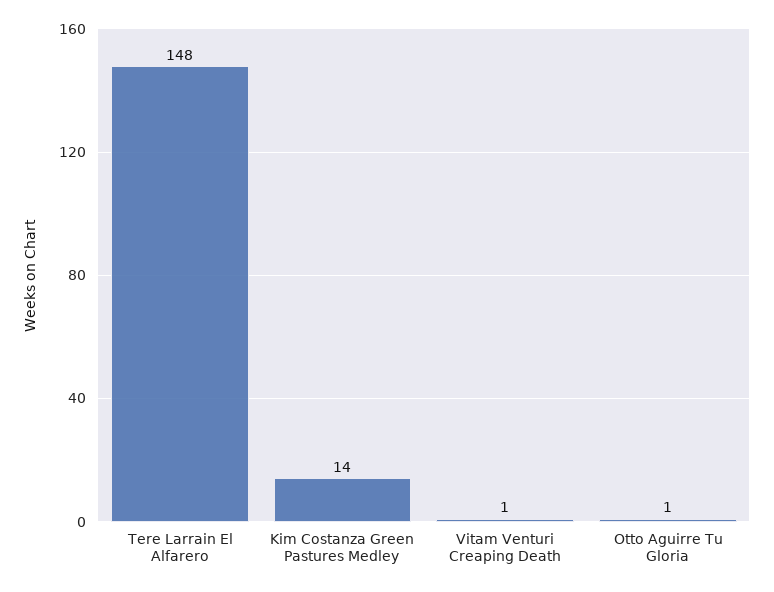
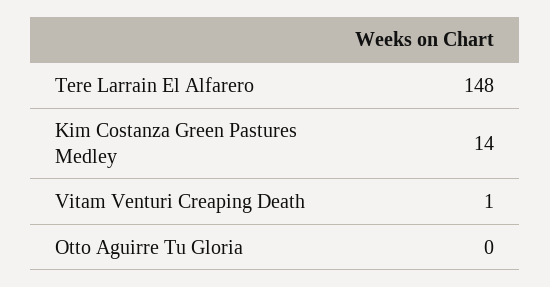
Otto Aguirre Tu Gloria: 1 -> 0

